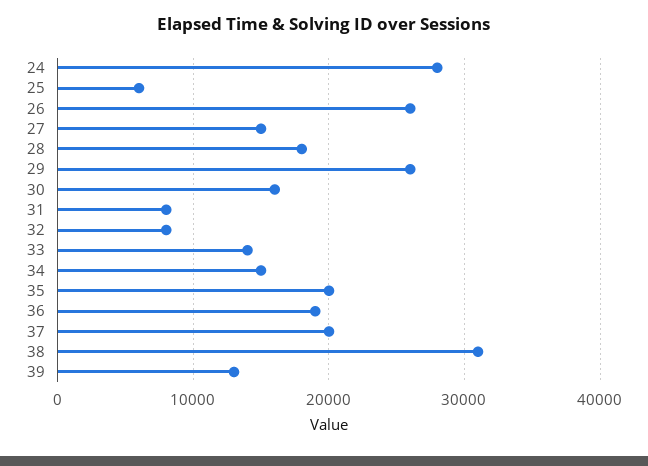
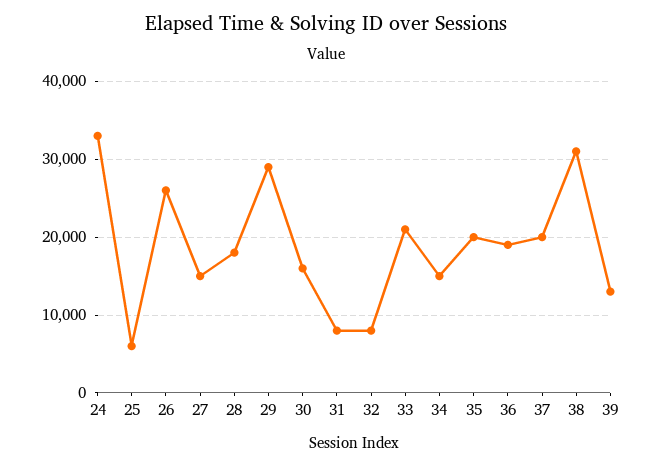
24: 28000 -> 33000
29: 26000 -> 29000
33: 14000 -> 21000

